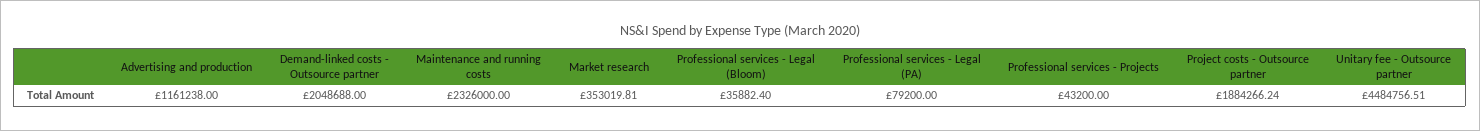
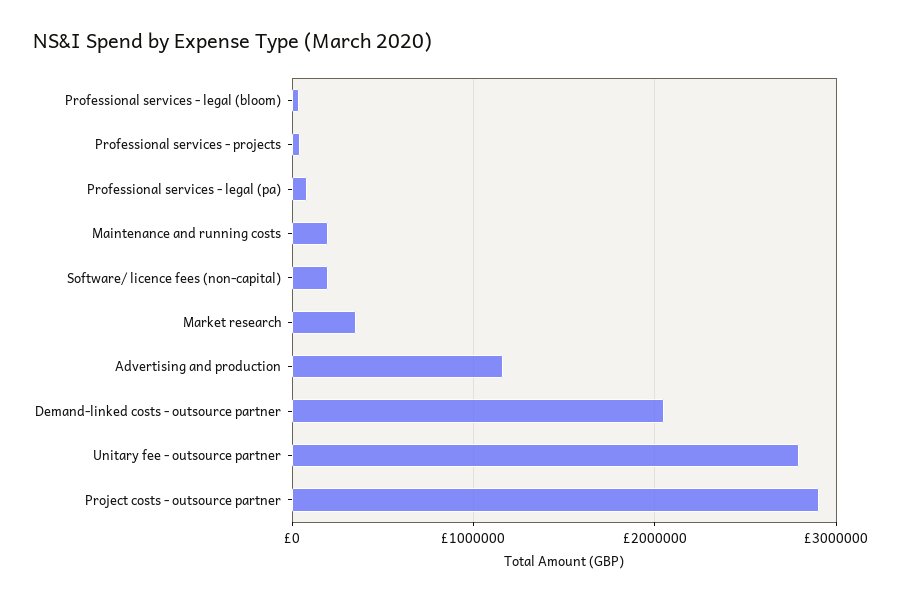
Maintenance and running costs: 2326000 -> 200000
Project costs - Outsource partner: 1884266.24 -> 2900000
Unitary fee - Outsource partner: 4484756.51 -> 2800000
Software/ licence fees (non-capital): none -> 200000

